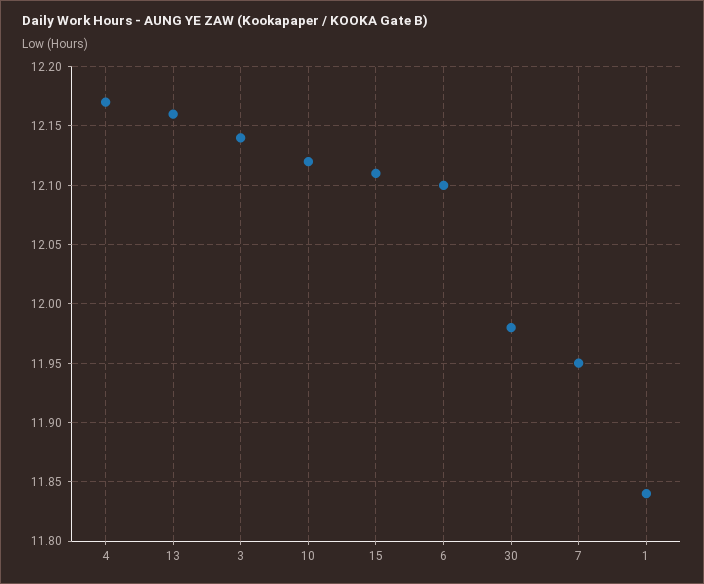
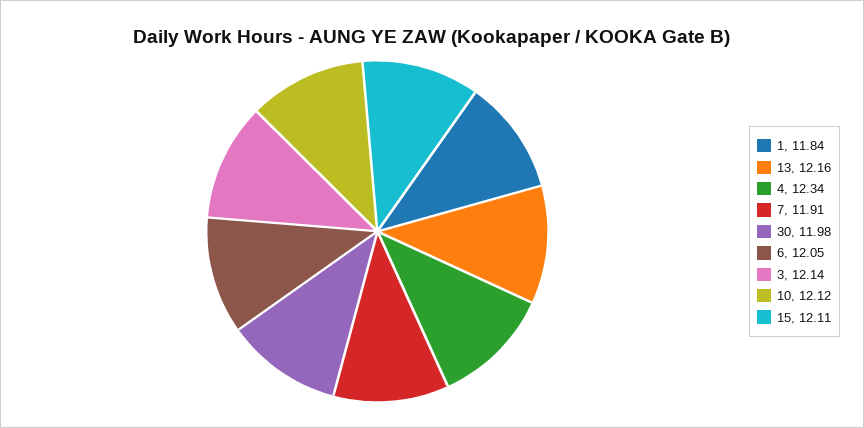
4: 12.17 -> 12.34
6: 12.1 -> 12.05
7: 11.95 -> 11.91

